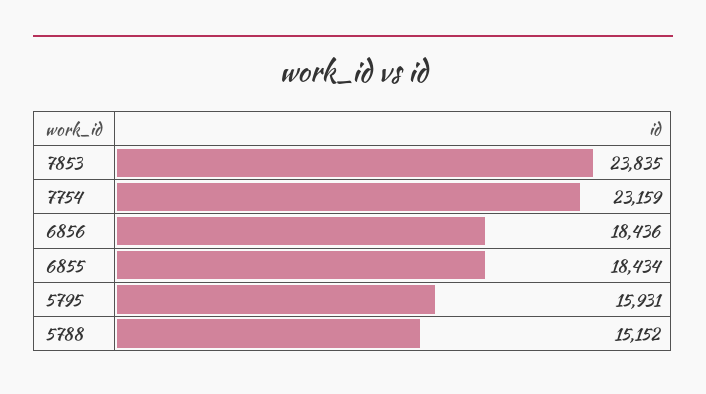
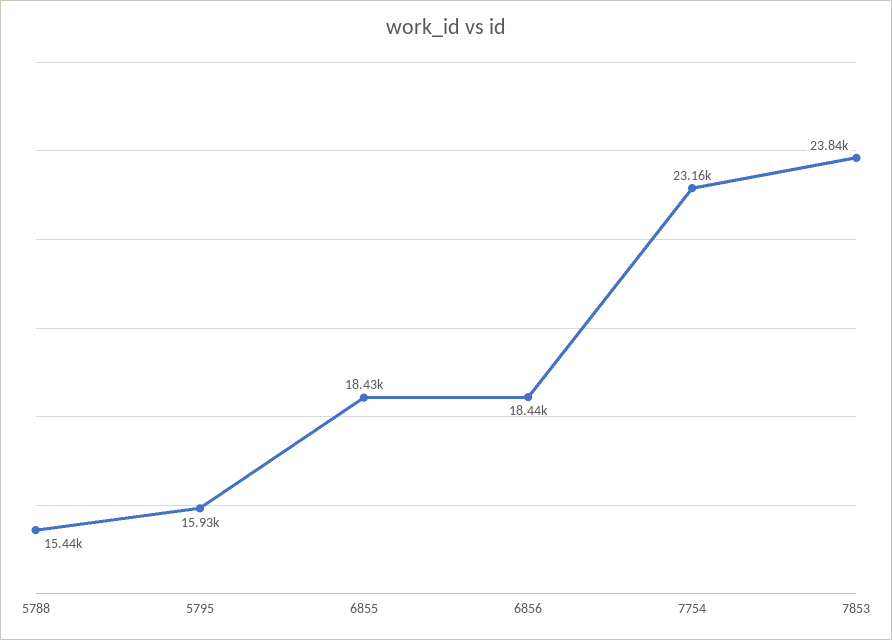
5788: 15152 -> 15440

